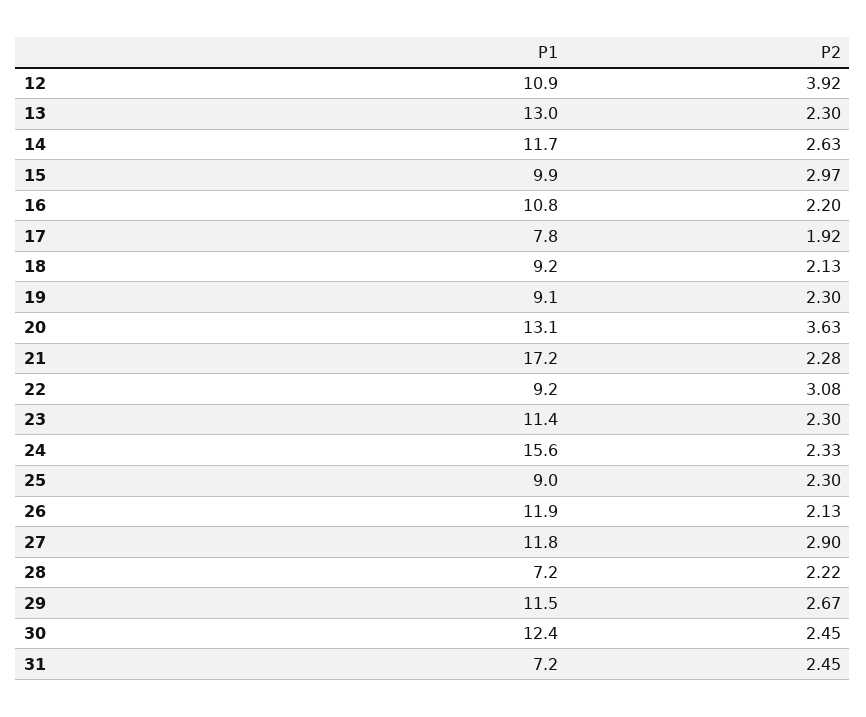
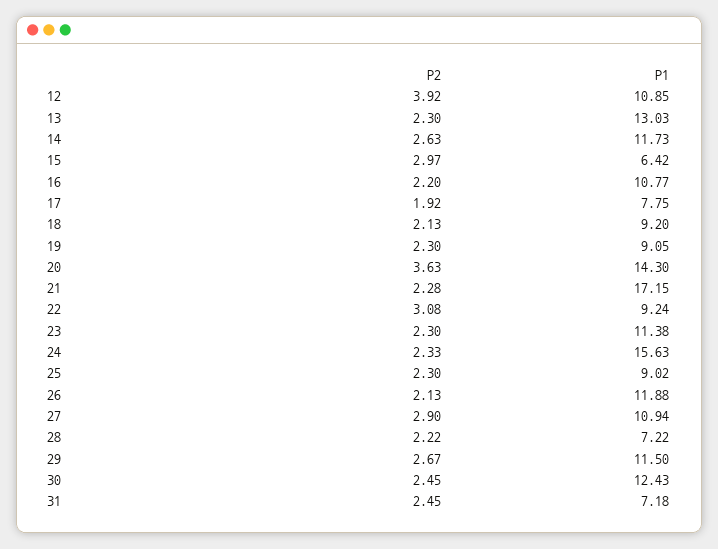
P1, 15: 9.9 -> 6.42
P1, 20: 13.1 -> 14.3
P1, 27: 11.8 -> 10.94

